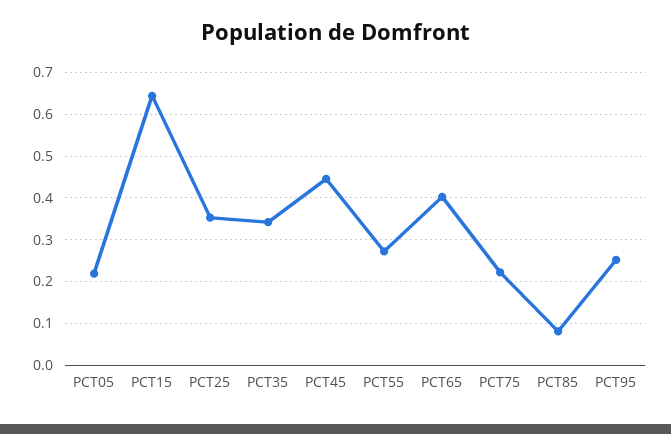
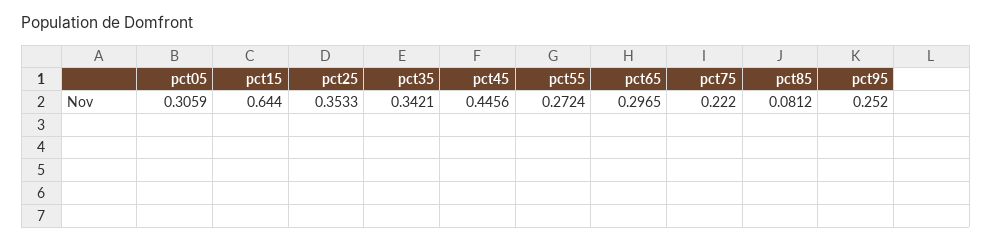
PCT05: 0.22 -> 0.3059
PCT65: 0.4 -> 0.2965

